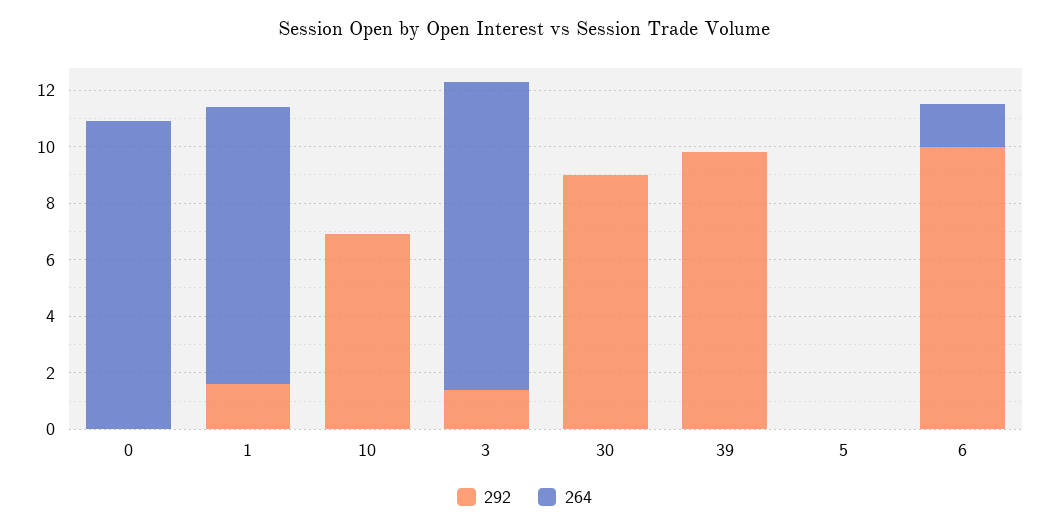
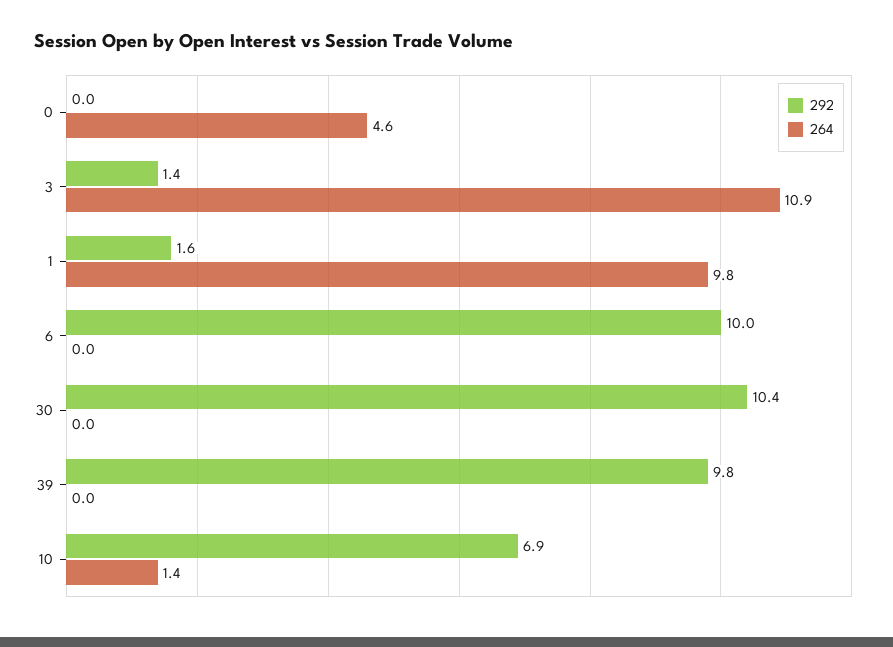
264, 0: 11 -> 4.6
264, 10: 0 -> 1.4
292, 30: 9 -> 10.4
292, 5: 0 -> none
264, 5: 0 -> none
264, 6: 1.5 -> 0

